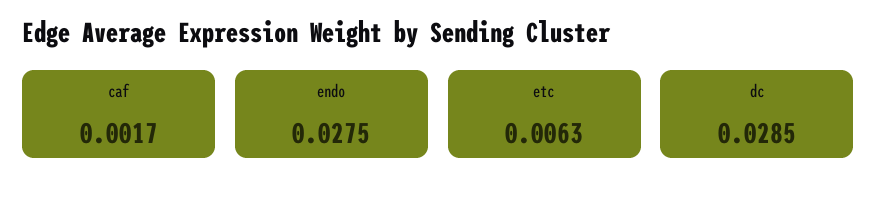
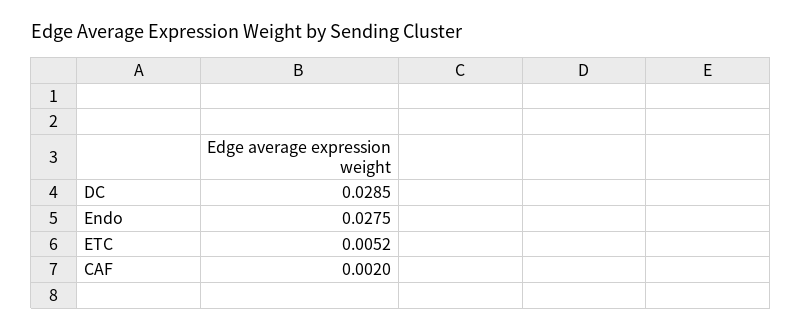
caf: 0.0017 -> 0.002
etc: 0.0063 -> 0.0052

